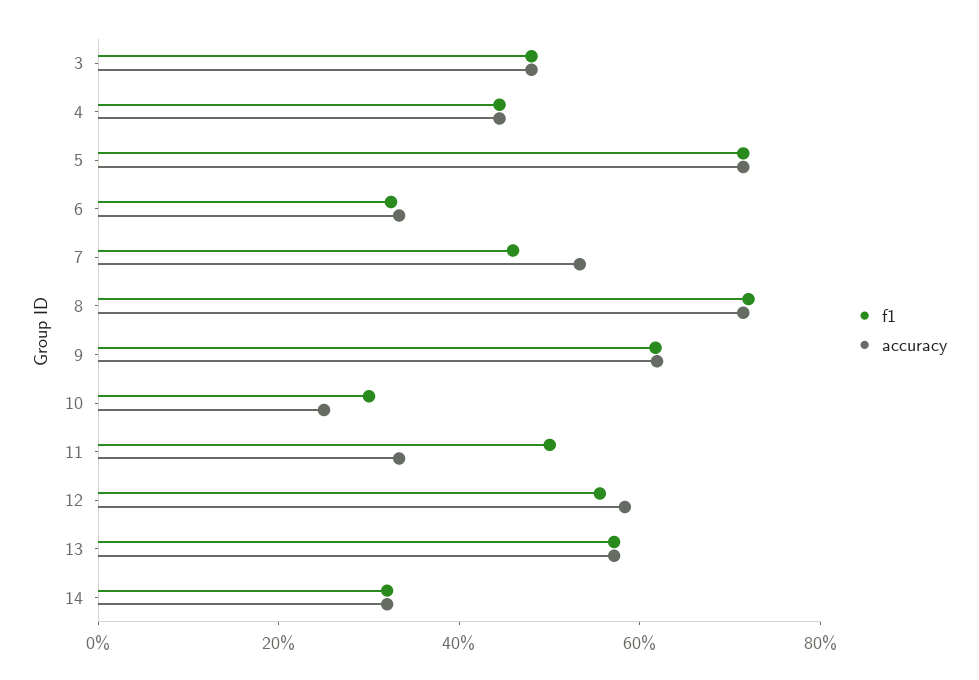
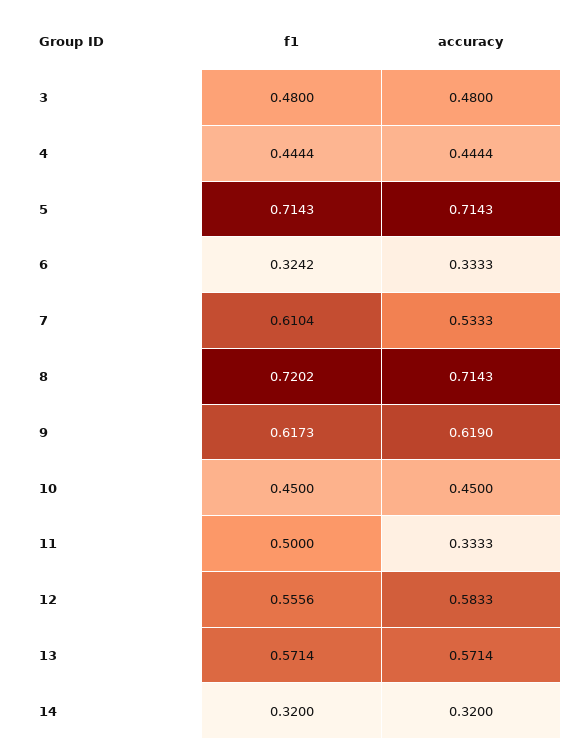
f1, 7: 0.45 -> 0.6104
f1, 10: 0.3 -> 0.45
accuracy, 10: 0.25 -> 0.45

